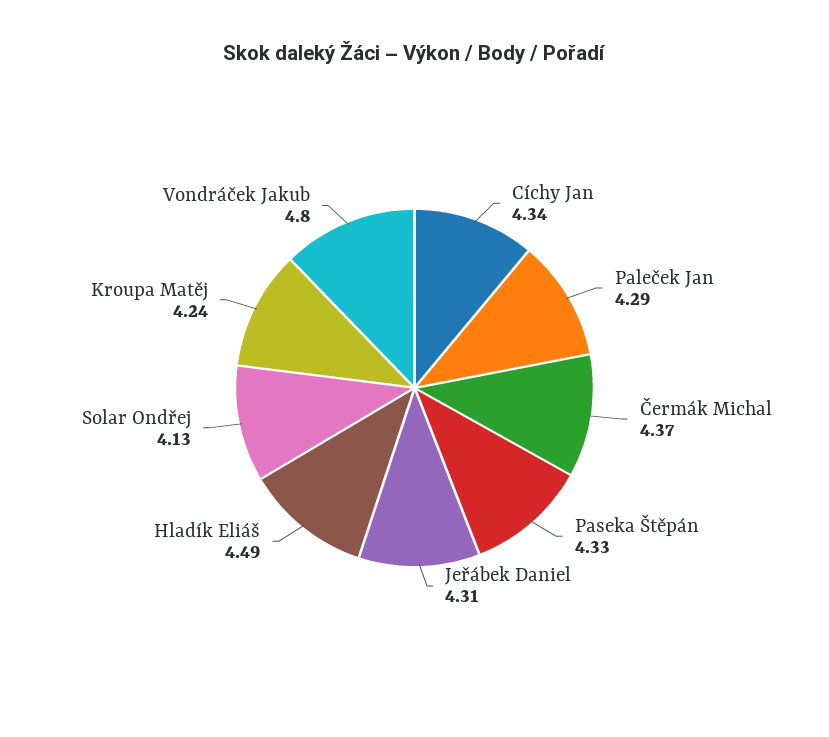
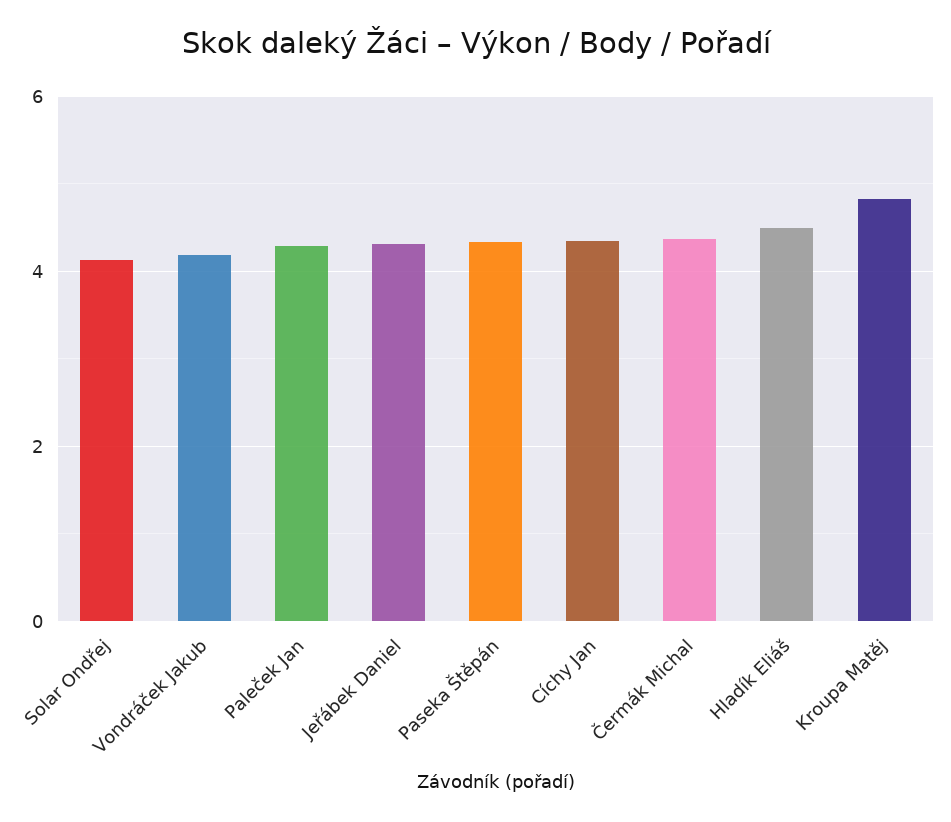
Kroupa Matěj: 4.24 -> 4.8
Vondráček Jakub: 4.8 -> 4.2

